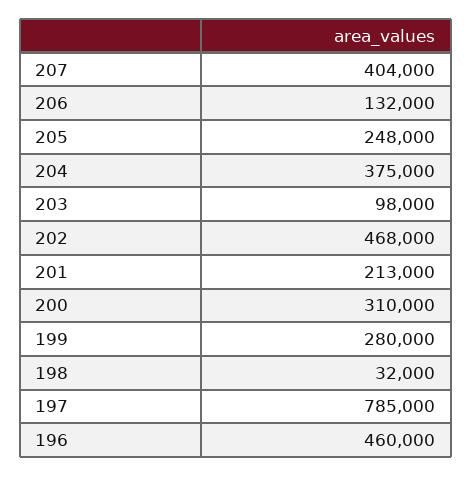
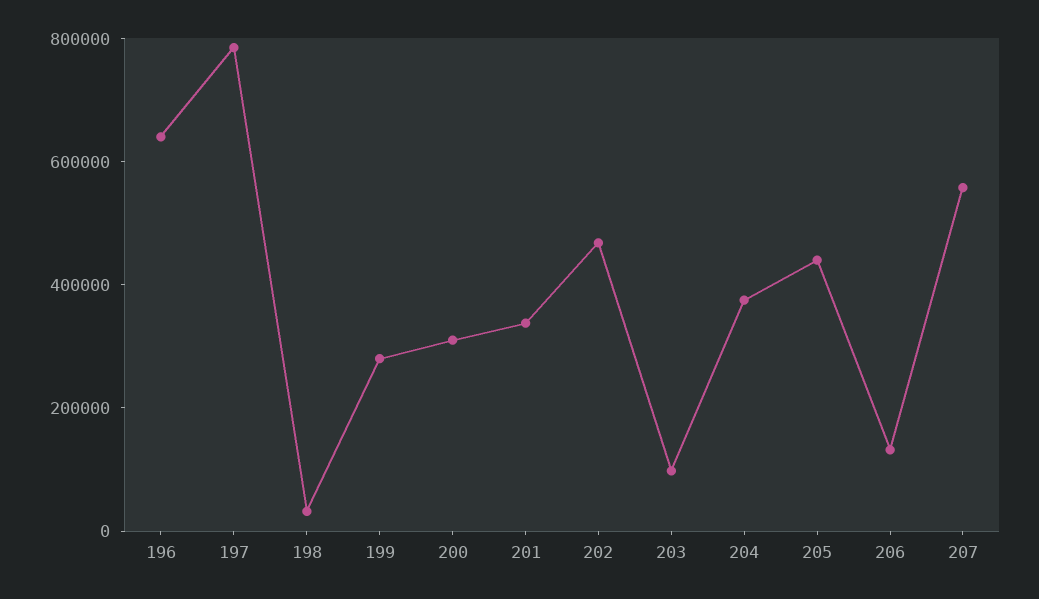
207: 404000 -> 550000
205: 248000 -> 450000
201: 213000 -> 350000
196: 460000 -> 650000

